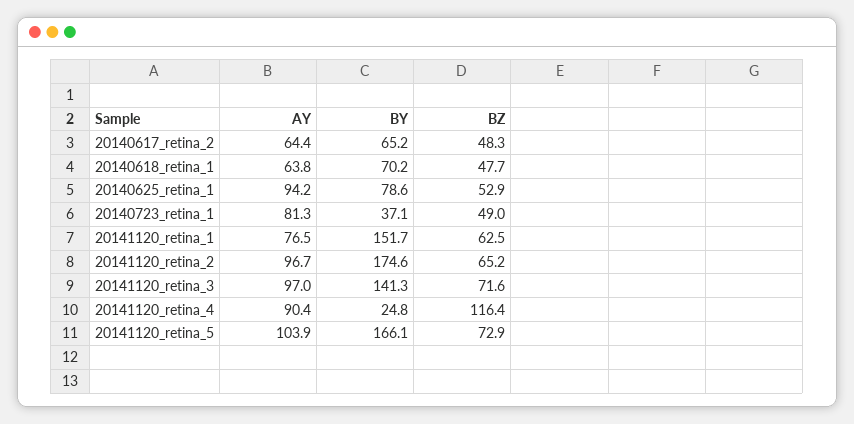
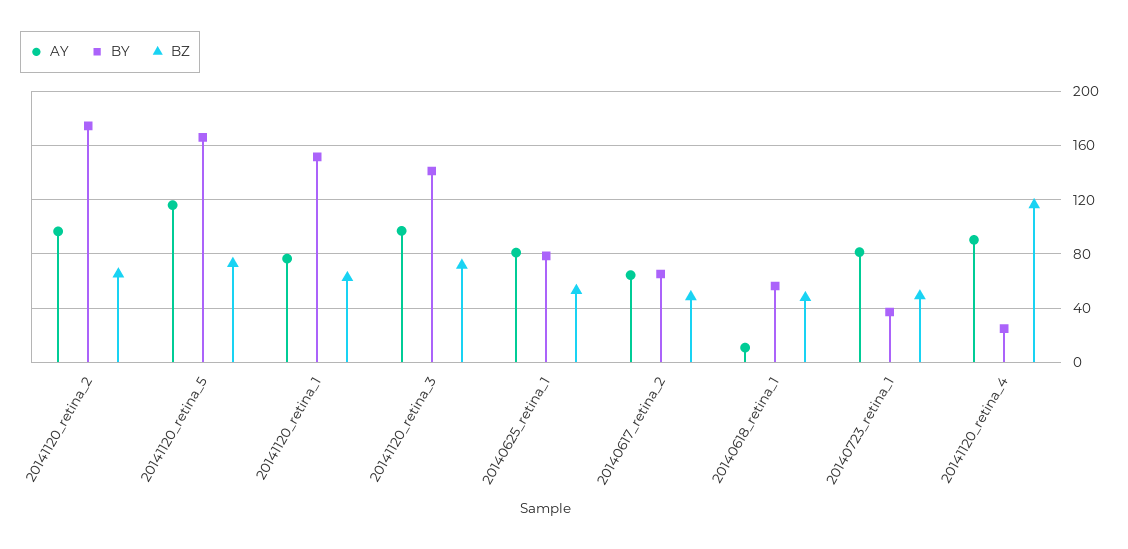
AY, 20140618_retina_1: 63.8 -> 10
BY, 20140618_retina_1: 70.2 -> 55
AY, 20140625_retina_1: 94.2 -> 80
AY, 20141120_retina_5: 103.9 -> 115

